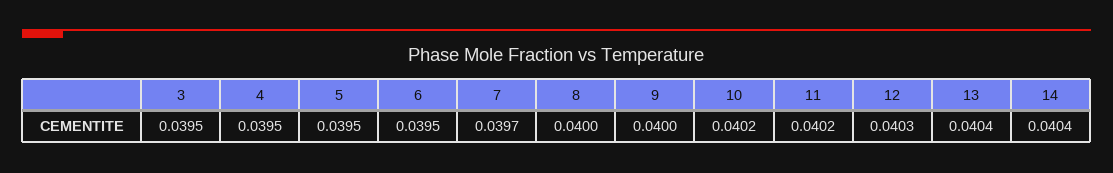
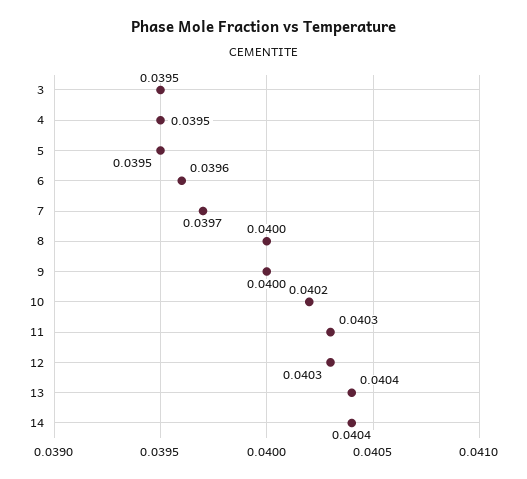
6: 0.0395 -> 0.0396
11: 0.0402 -> 0.0403

